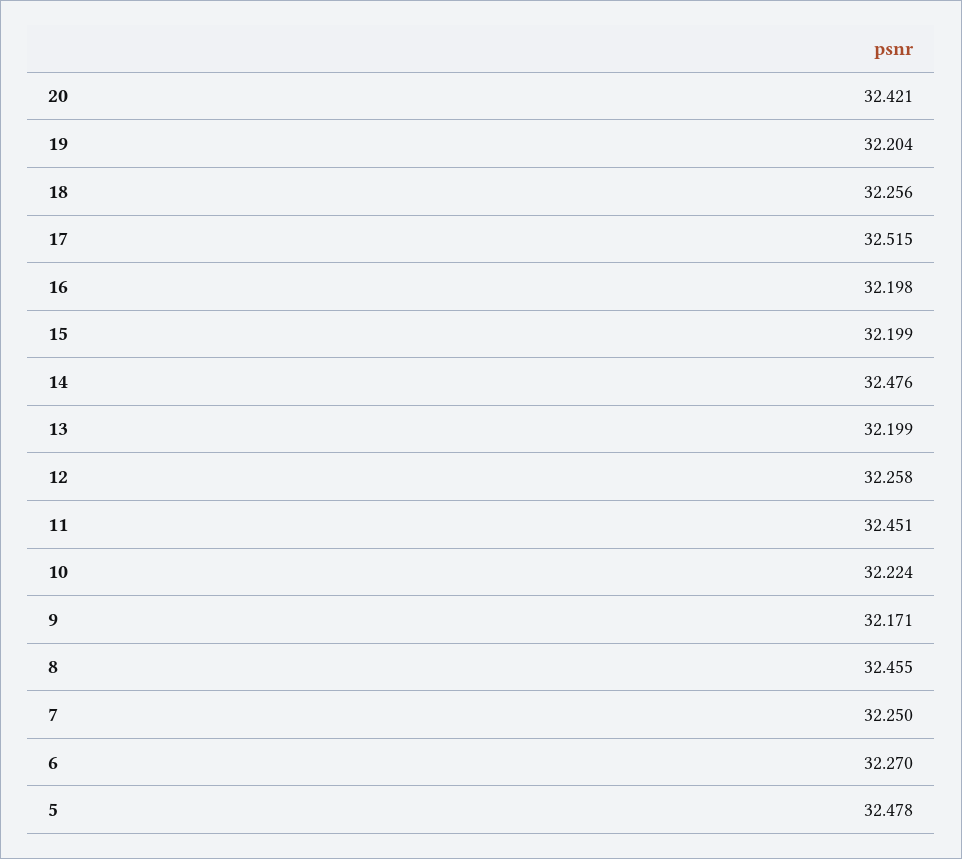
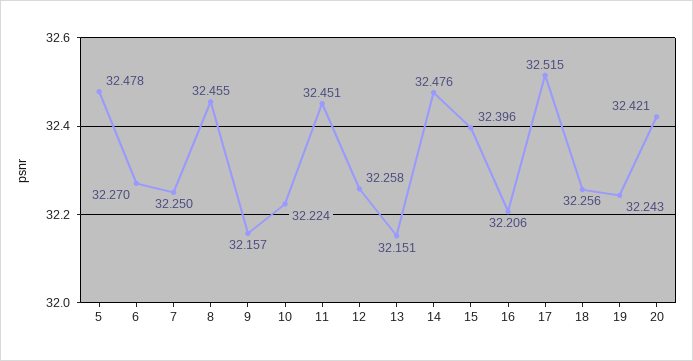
19: 32.204 -> 32.243
16: 32.198 -> 32.206
15: 32.199 -> 32.396
13: 32.199 -> 32.151
9: 32.171 -> 32.157

